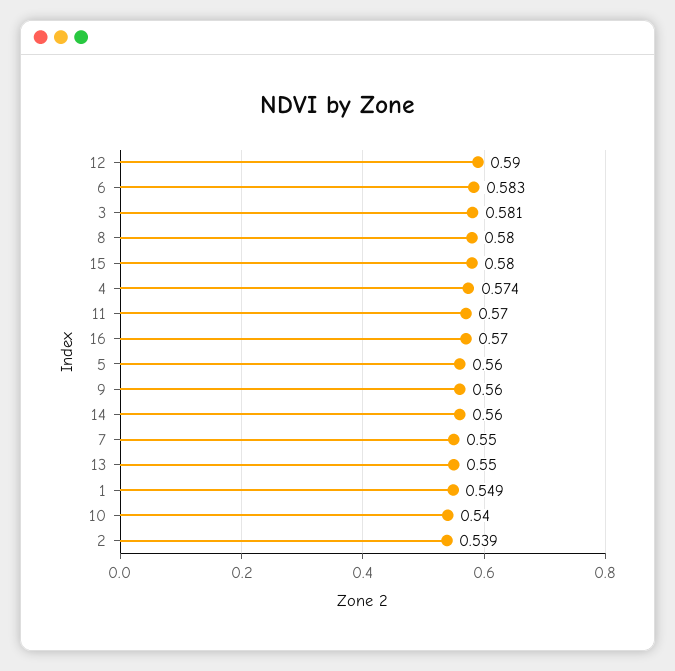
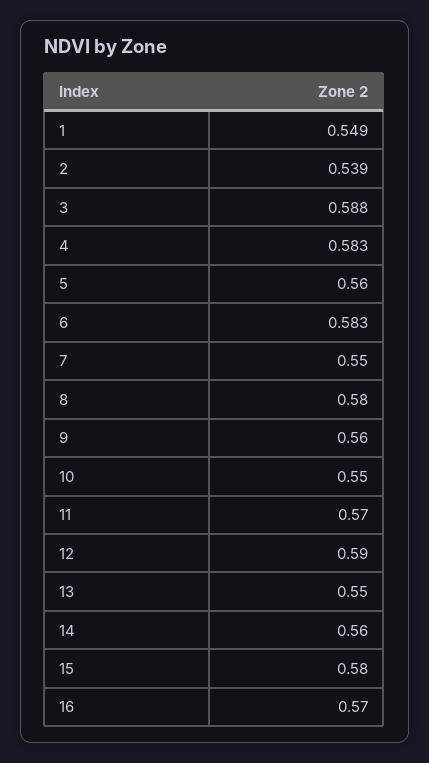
3: 0.581 -> 0.588
4: 0.574 -> 0.583
10: 0.54 -> 0.55

